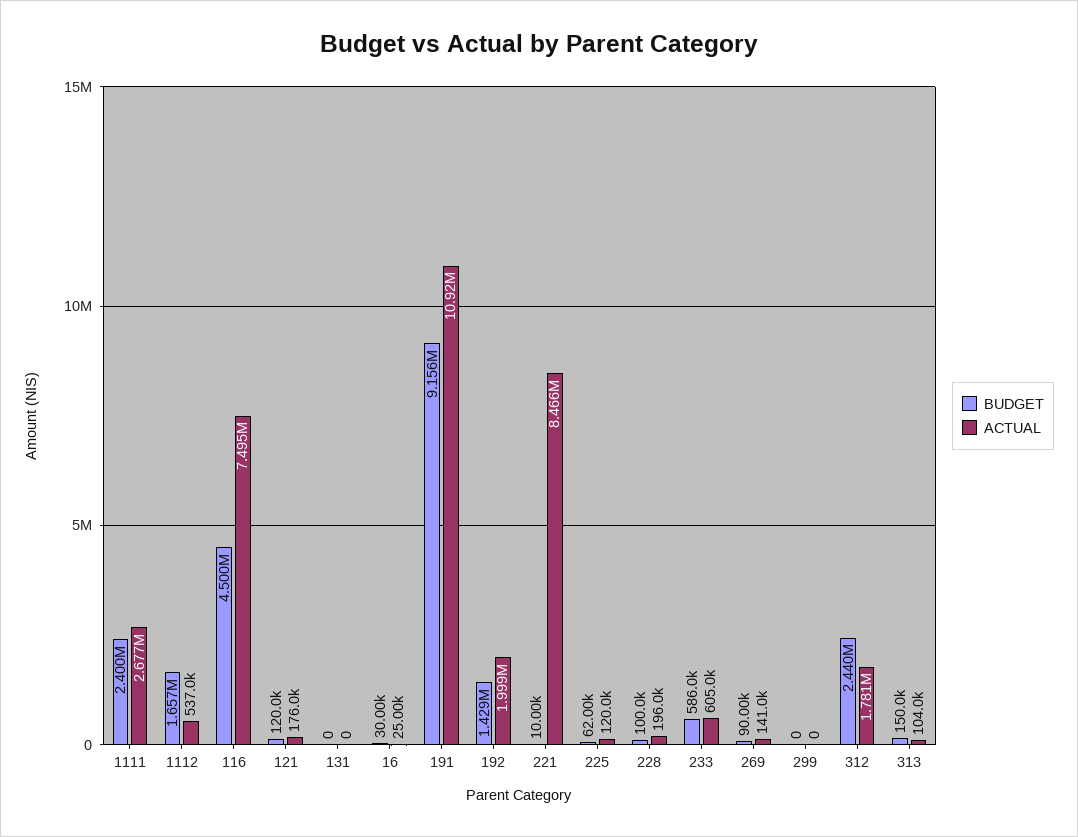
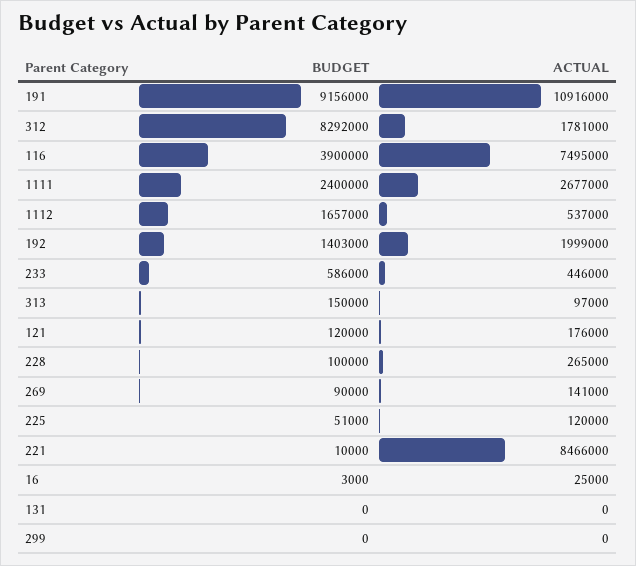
BUDGET, 116: 4500000 -> 3900000
BUDGET, 16: 30000 -> 3000
BUDGET, 192: 1429000 -> 1403000
BUDGET, 225: 62000 -> 51000
ACTUAL, 228: 196000 -> 265000
ACTUAL, 233: 605000 -> 446000
BUDGET, 312: 2440000 -> 8292000
ACTUAL, 313: 104000 -> 97000

